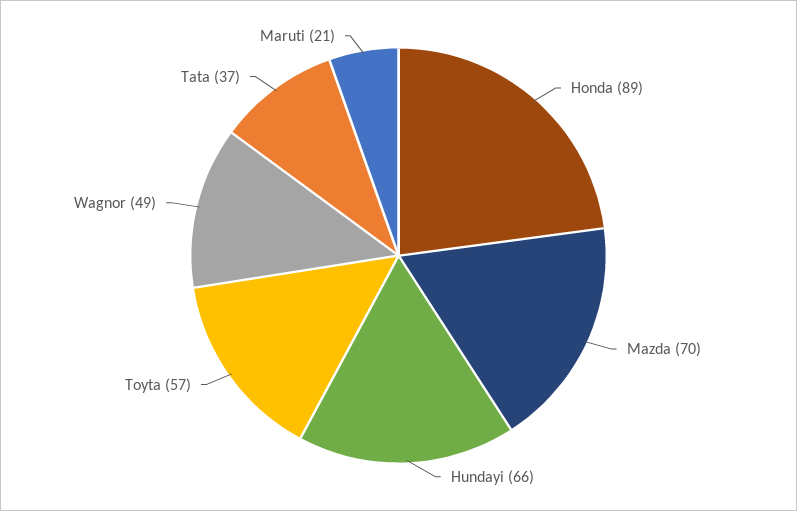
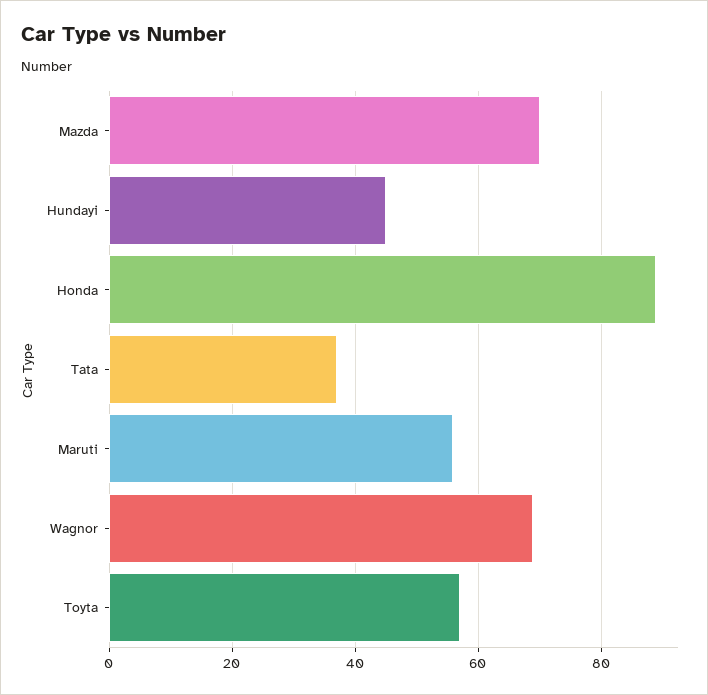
Hundayi: 66 -> 45
Wagnor: 49 -> 70
Maruti: 21 -> 55

